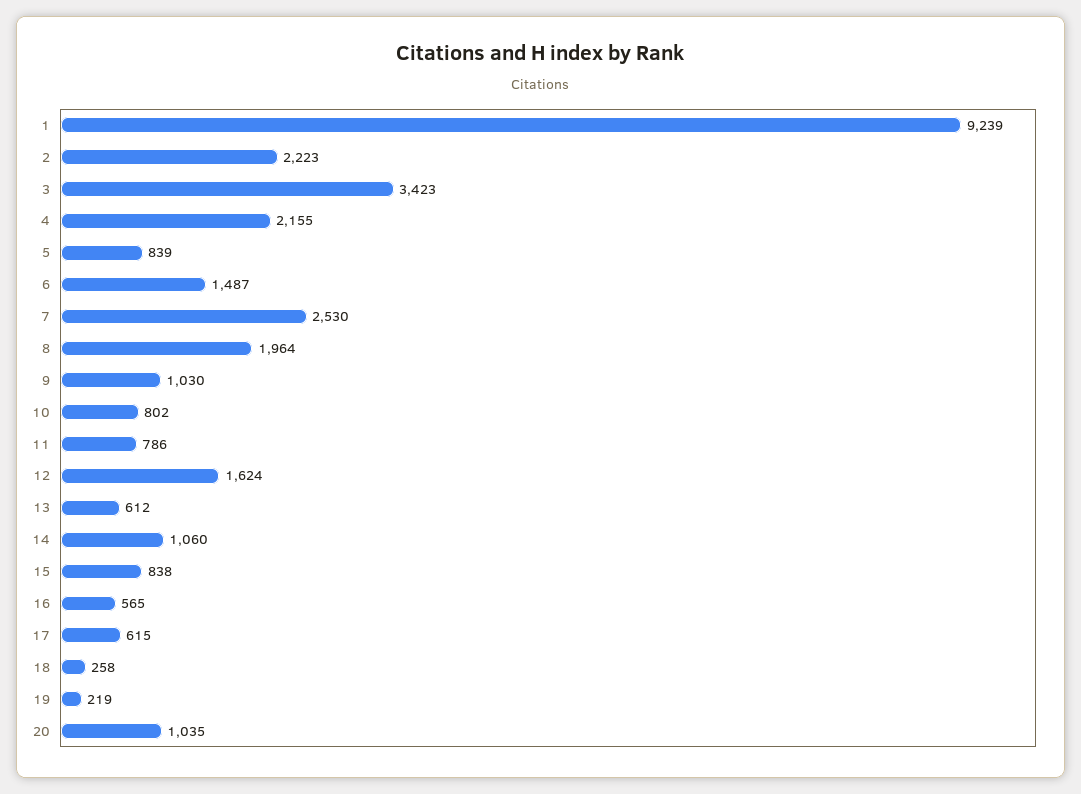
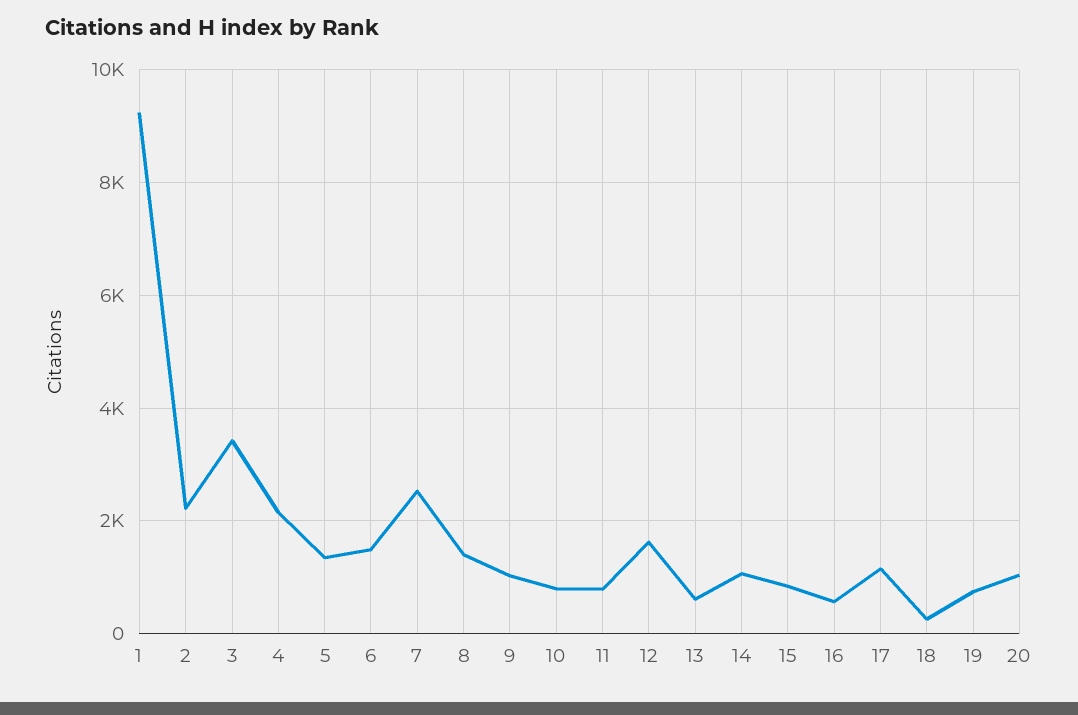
5: 839 -> 1400
8: 1964 -> 1400
17: 615 -> 1200
19: 219 -> 800

